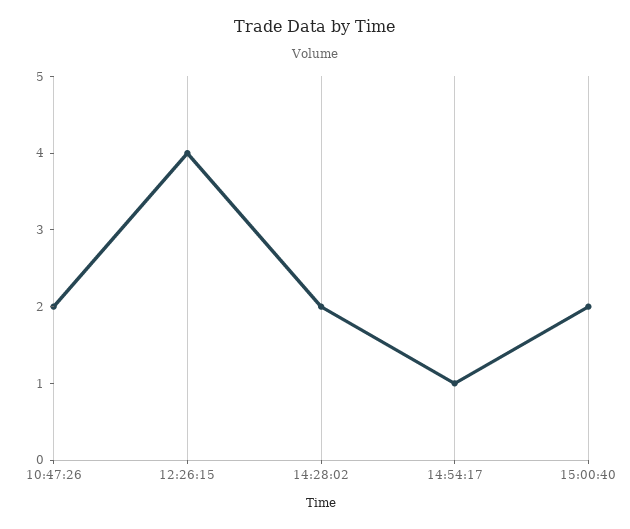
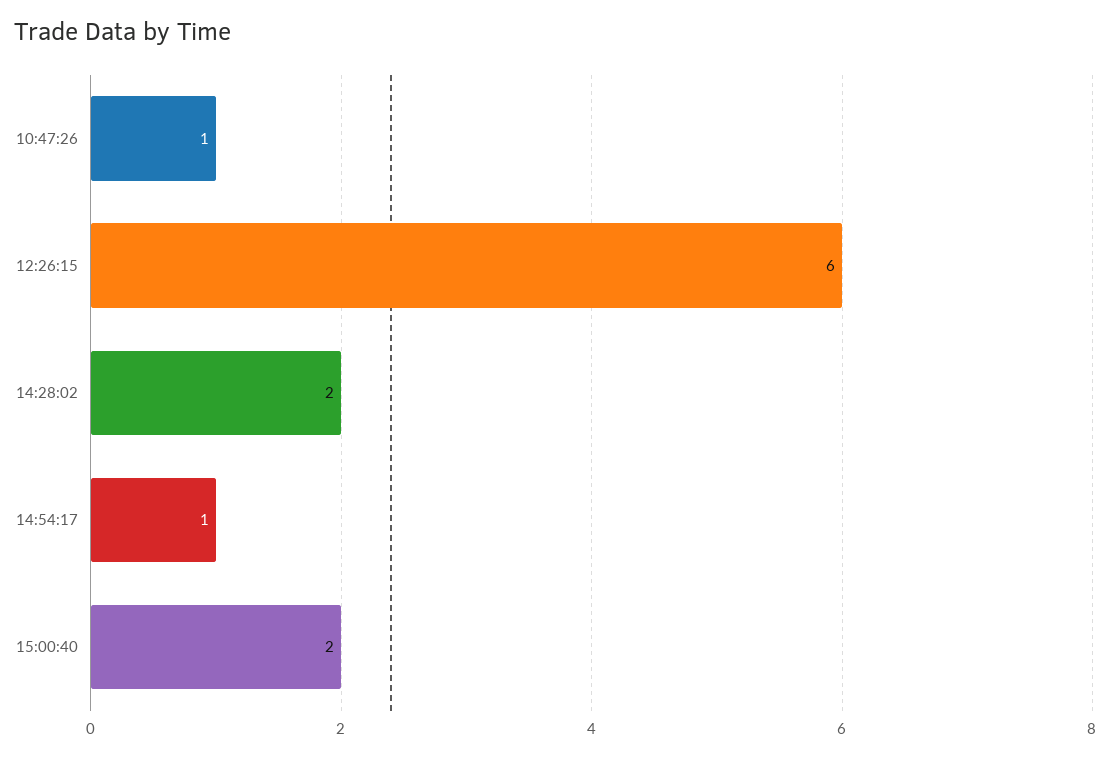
10:47:26: 2 -> 1
12:26:15: 4 -> 6

